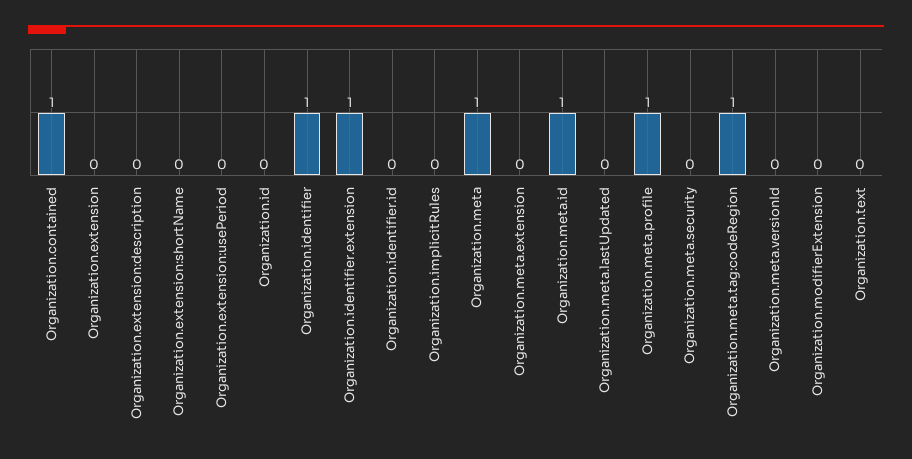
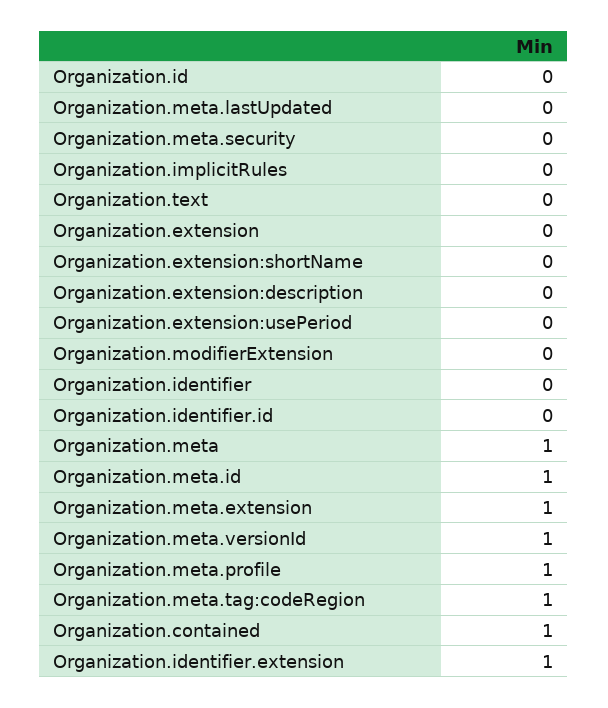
Organization.identifier: 1 -> 0
Organization.meta.extension: 0 -> 1
Organization.meta.versionId: 0 -> 1

